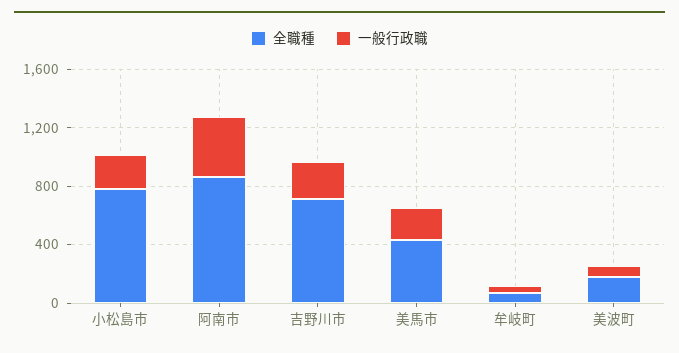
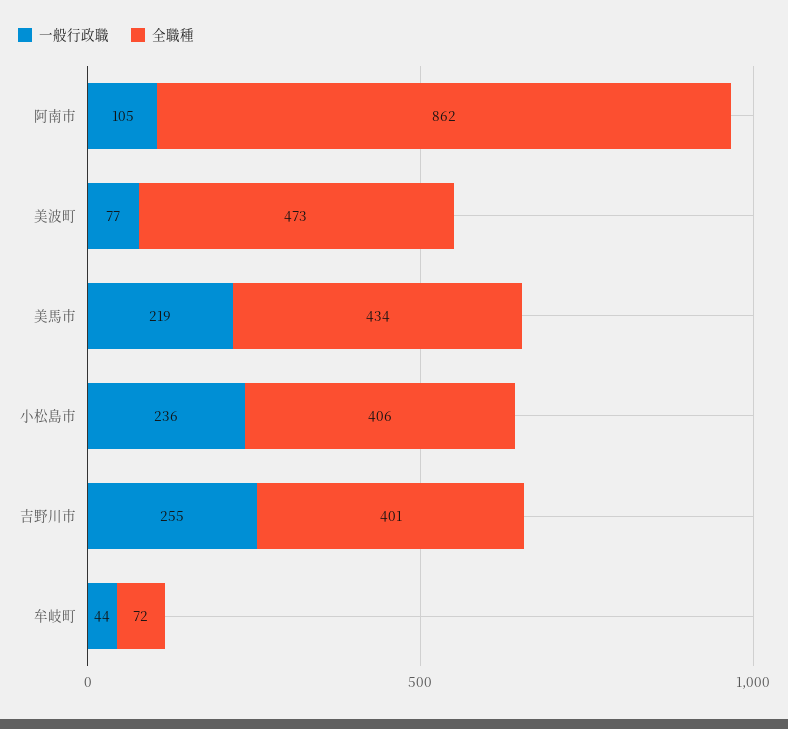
全職種, 小松島市: 800 -> 406
一般行政職, 阿南市: 400 -> 105
全職種, 吉野川市: 700 -> 401
全職種, 美波町: 200 -> 473

